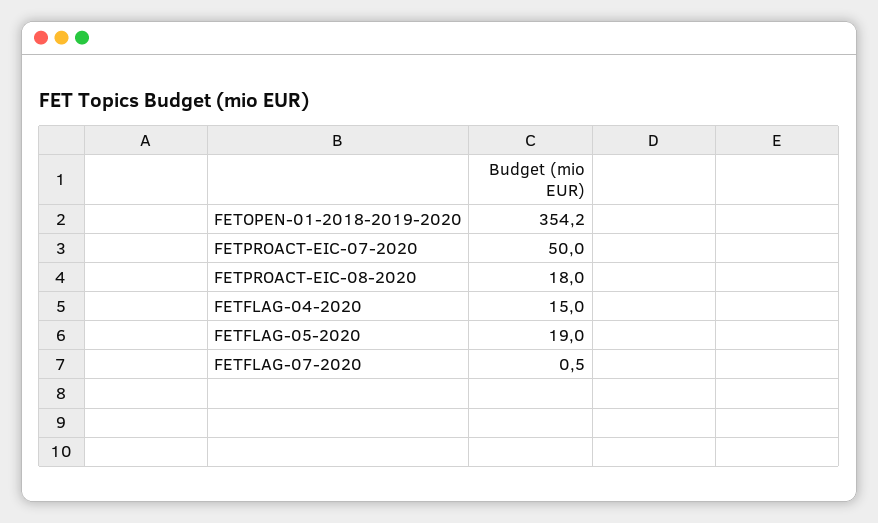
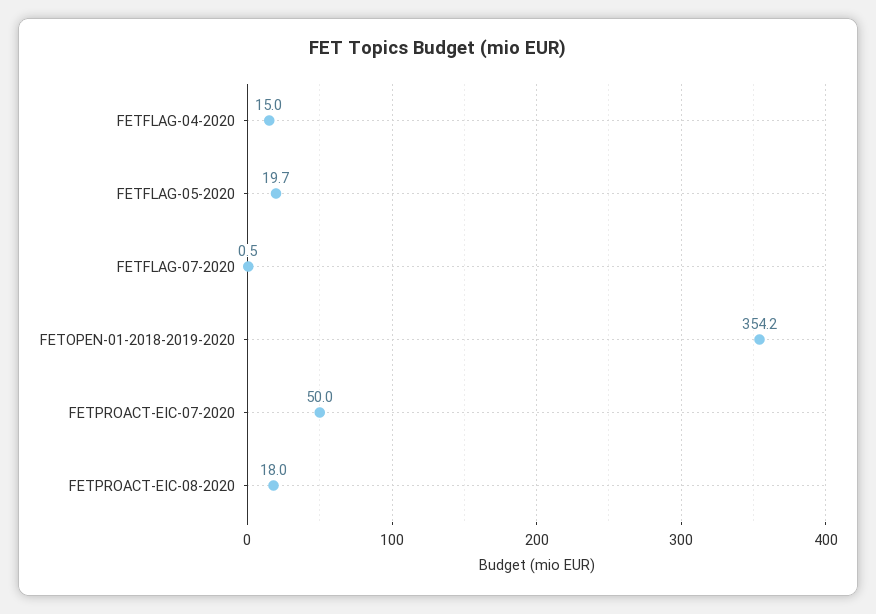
FETFLAG-05-2020: 19 -> 19.7

